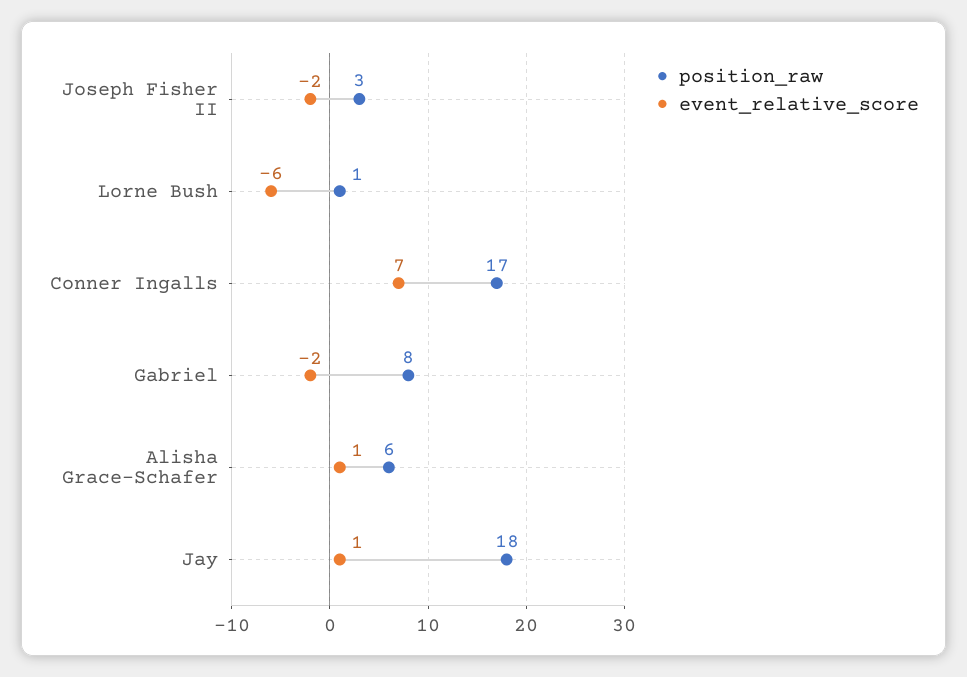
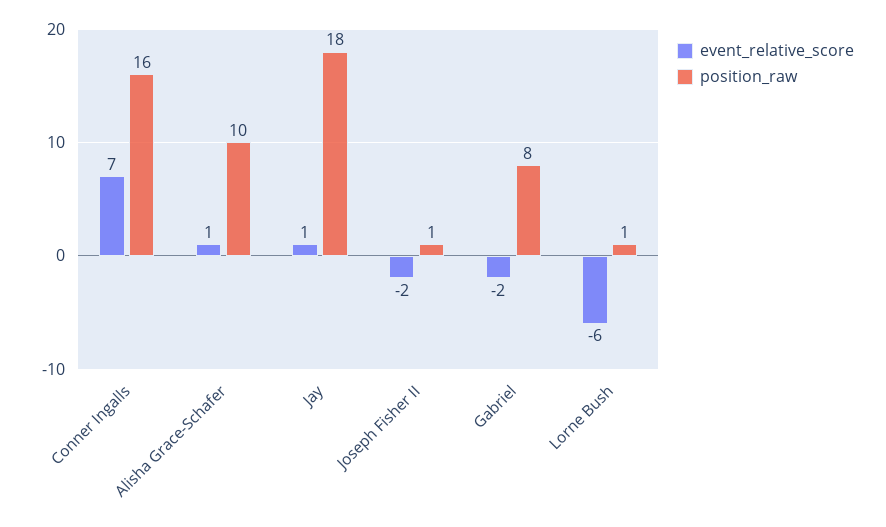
position_raw, Joseph Fisher II: 3 -> 1
position_raw, Conner Ingalls: 17 -> 16
position_raw, Alisha Grace-Schafer: 6 -> 10

